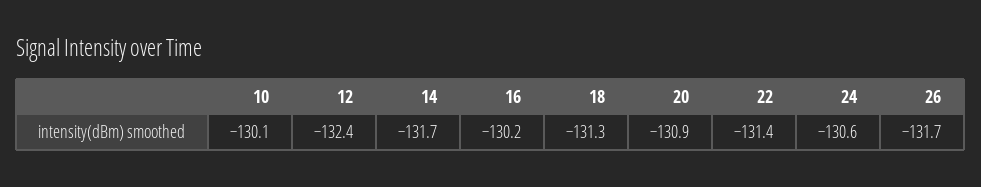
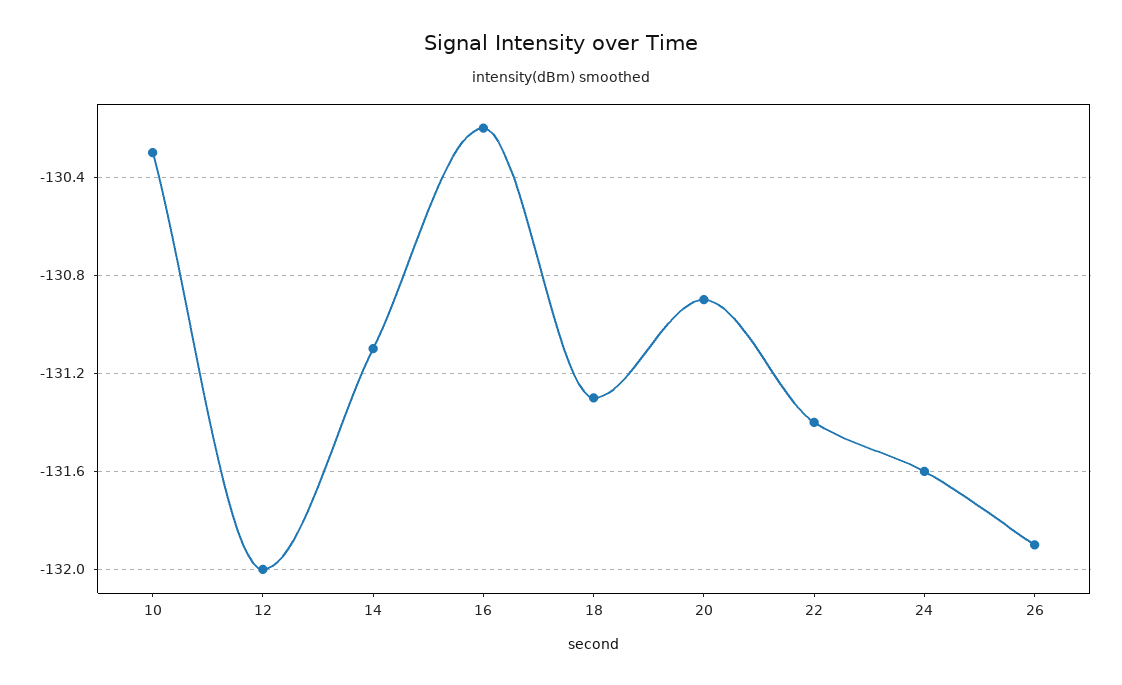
10: -130.1 -> -130.3
12: -132.4 -> -132
14: -131.7 -> -131.1
24: -130.6 -> -131.6
26: -131.7 -> -131.9

